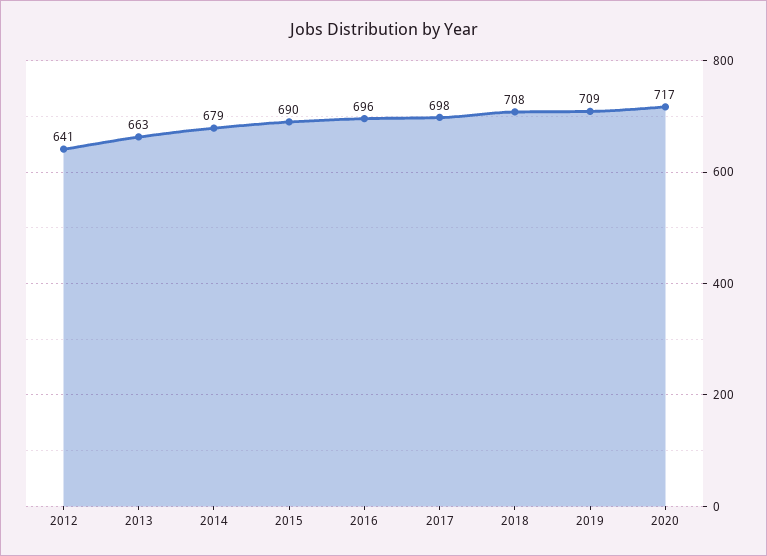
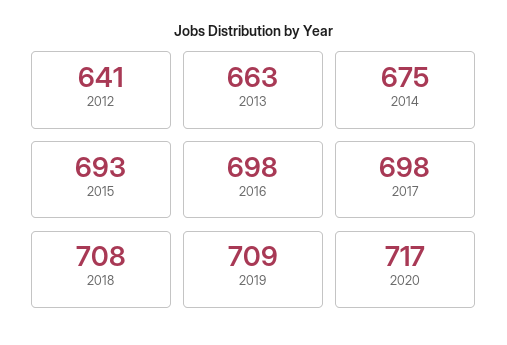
2014: 679 -> 675
2015: 690 -> 693
2016: 696 -> 698

